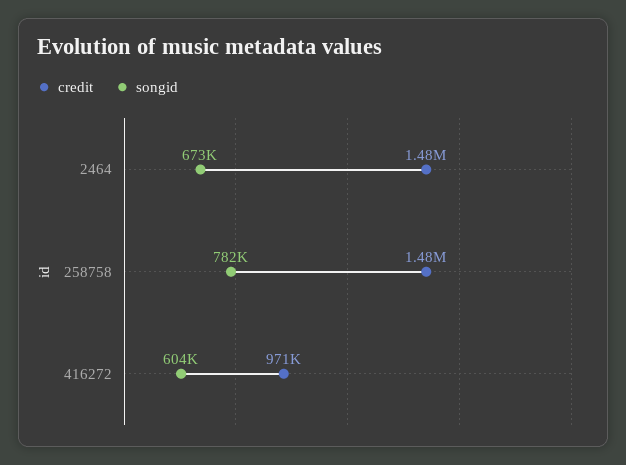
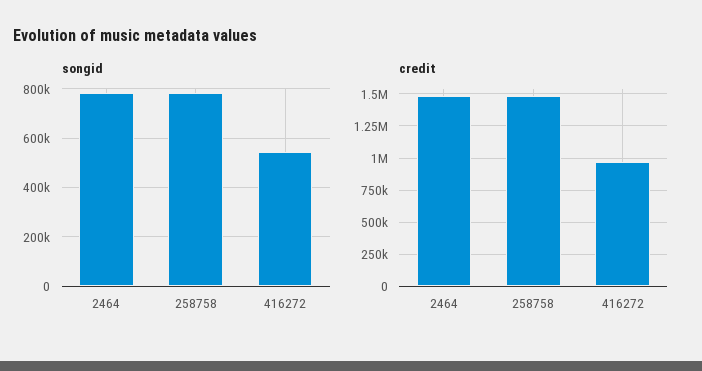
songid, 2464: 673000 -> 775000
songid, 416272: 604000 -> 550000

